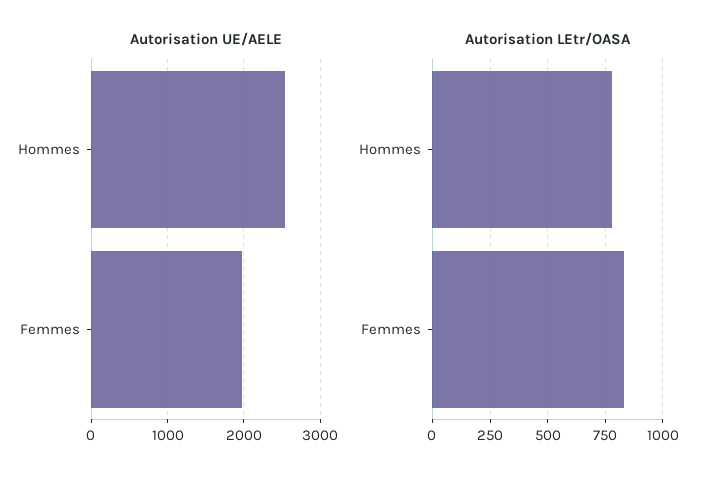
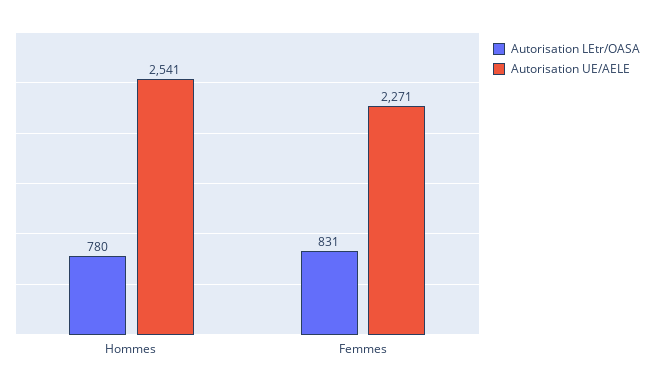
Autorisation UE/AELE, Femmes: 2000 -> 2271

